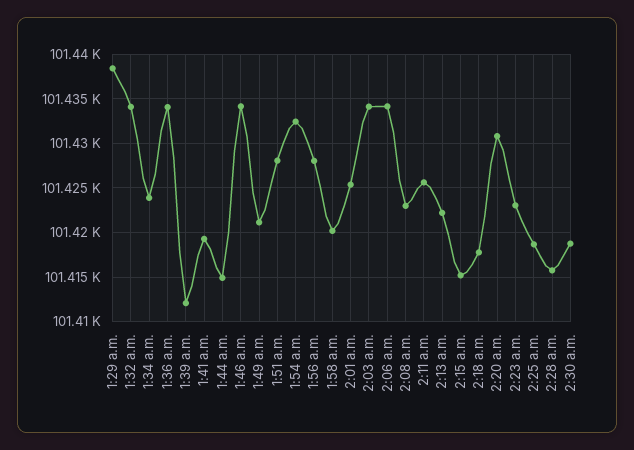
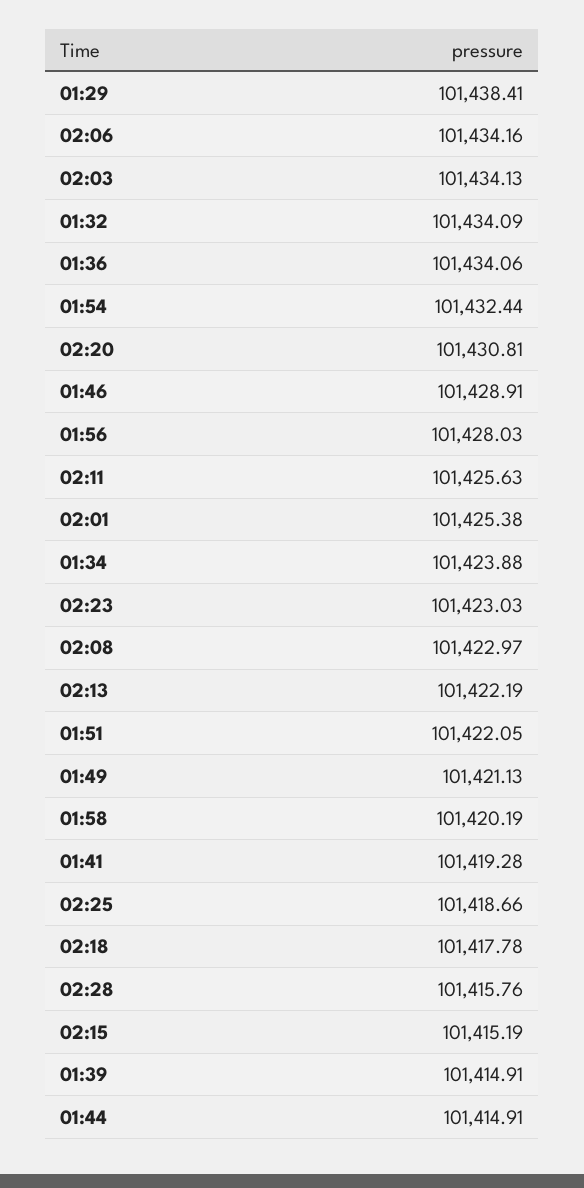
1:39 a.m.: 101412 -> 101414.91
1:46 a.m.: 101434 -> 101428.91
1:51 a.m.: 101428 -> 101422.05
2:30 a.m.: 101419 -> none

